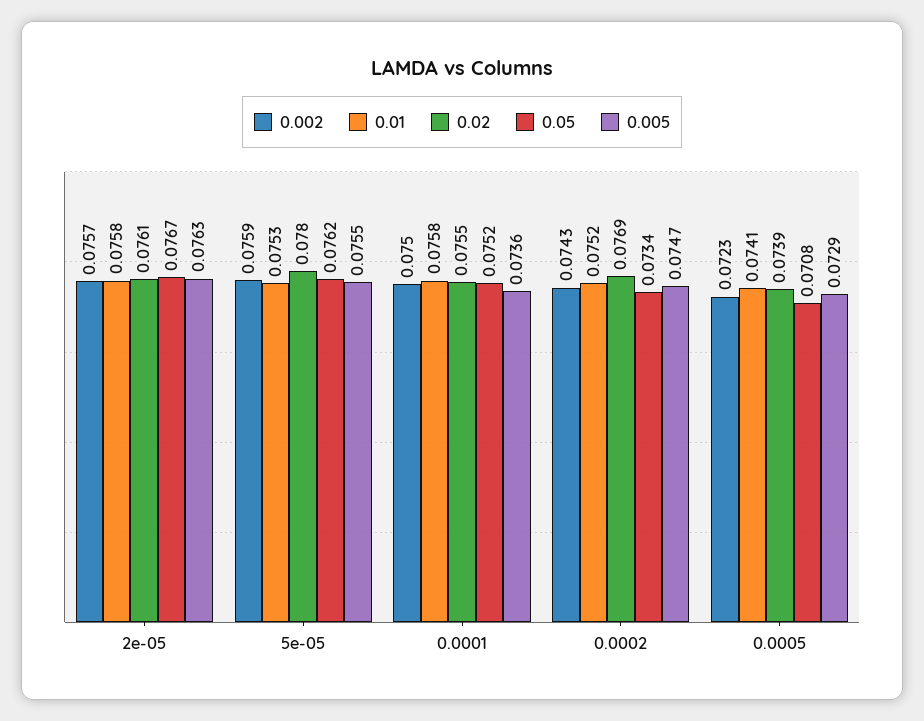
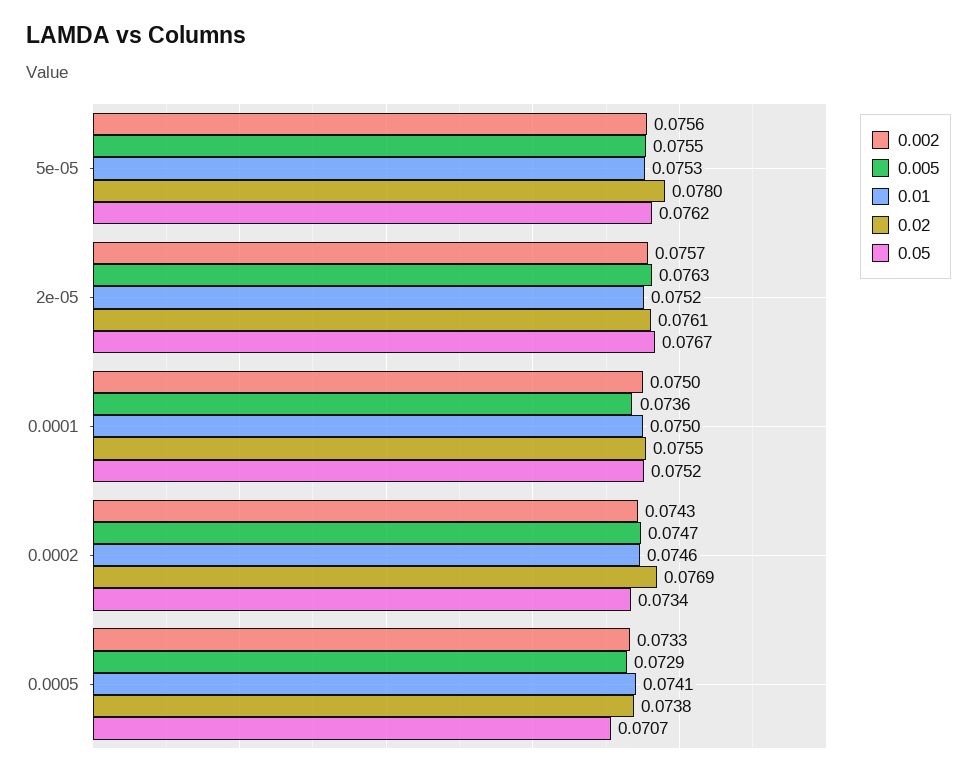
0.01, 2e-05: 0.0758 -> 0.0752
0.002, 5e-05: 0.0759 -> 0.0756
0.01, 0.0001: 0.0758 -> 0.075
0.01, 0.0002: 0.0752 -> 0.0746
0.002, 0.0005: 0.0723 -> 0.0733
0.02, 0.0005: 0.0739 -> 0.0738
0.05, 0.0005: 0.0708 -> 0.0707

